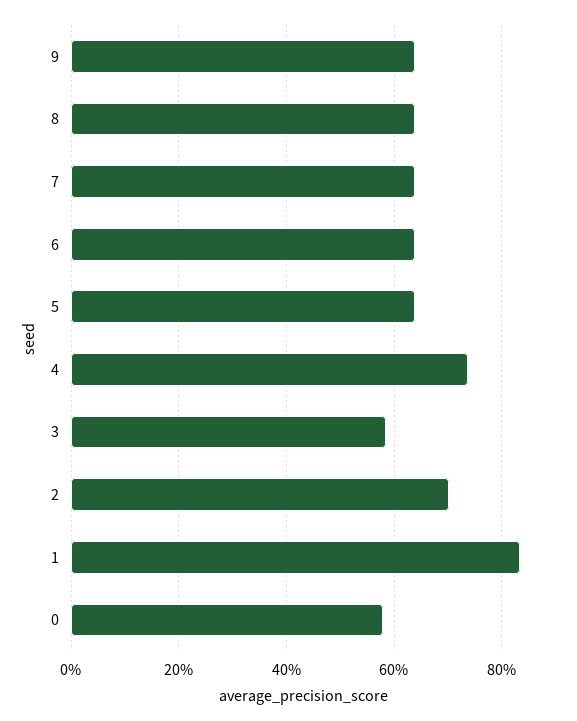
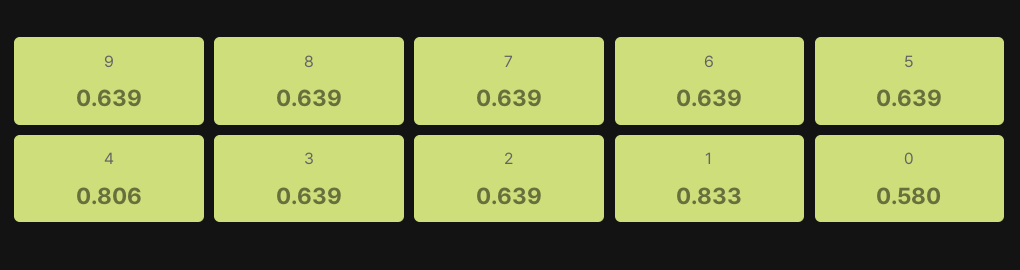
4: 0.74 -> 0.806
3: 0.58 -> 0.639
2: 0.7 -> 0.639

